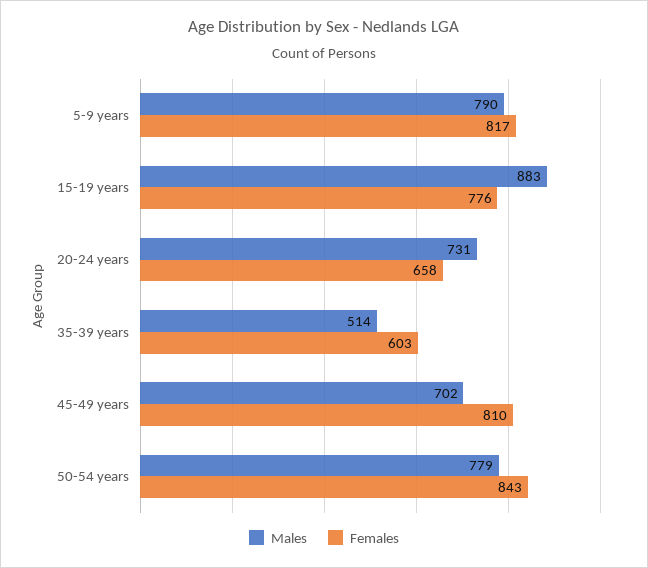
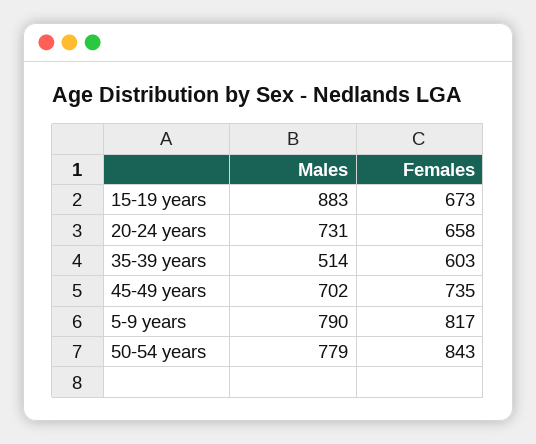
Females, 15-19 years: 776 -> 673
Females, 45-49 years: 810 -> 735

